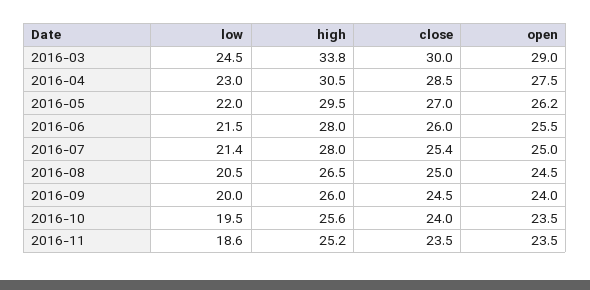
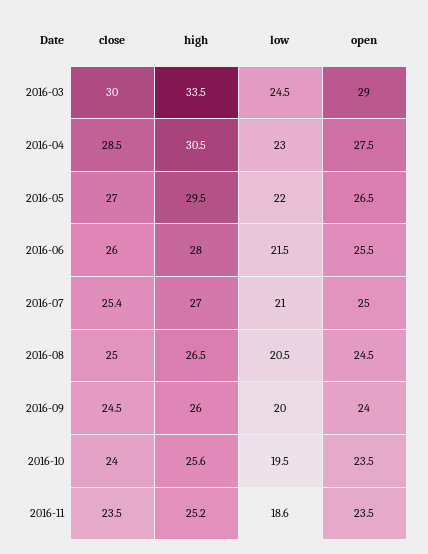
high, 2016-03: 33.8 -> 33.5
open, 2016-05: 26.2 -> 26.5
low, 2016-07: 21.4 -> 21
high, 2016-07: 28 -> 27

